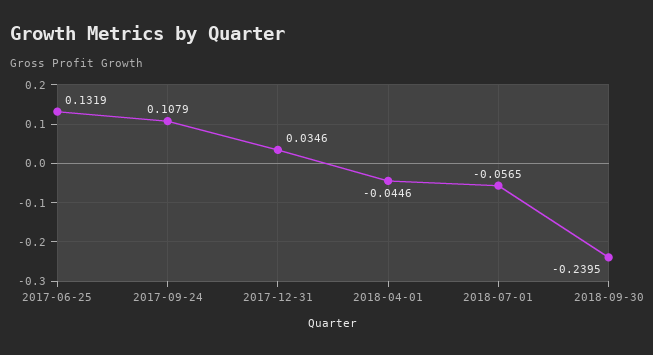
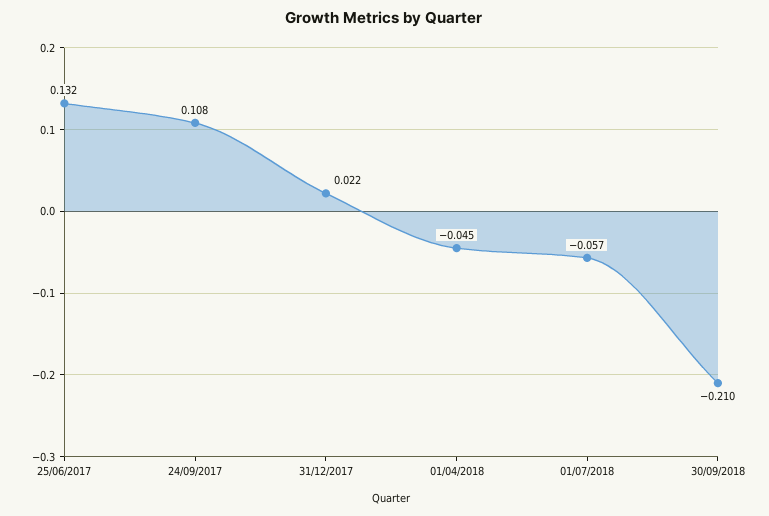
2017-12-31: 0.0346 -> 0.022
2018-09-30: -0.2395 -> -0.21

